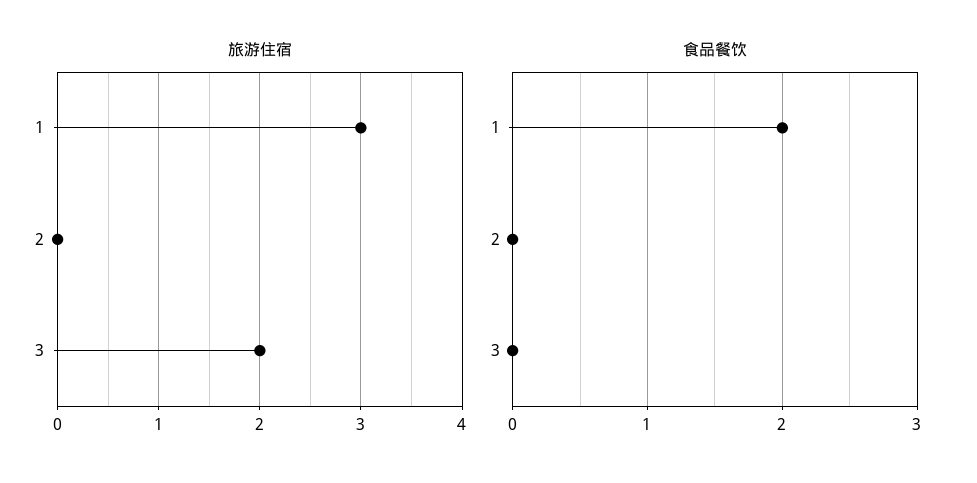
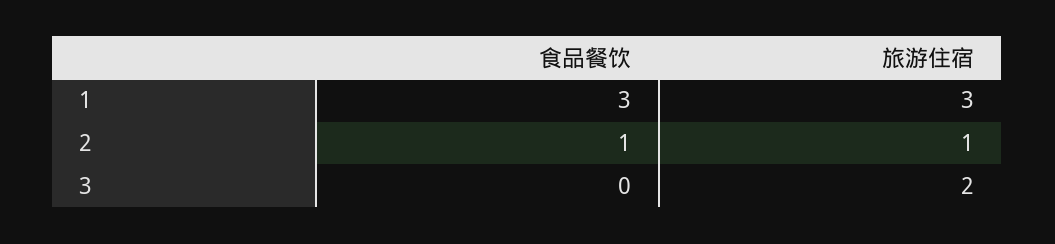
旅游住宿, 2: 0 -> 1
食品餐饮, 1: 2 -> 3
食品餐饮, 2: 0 -> 1

